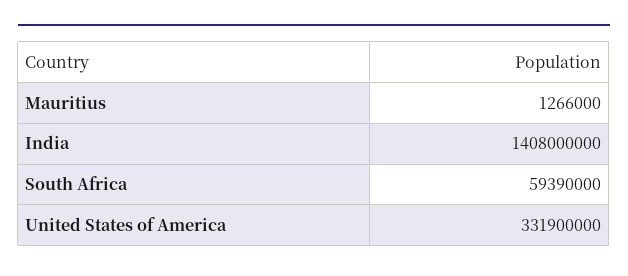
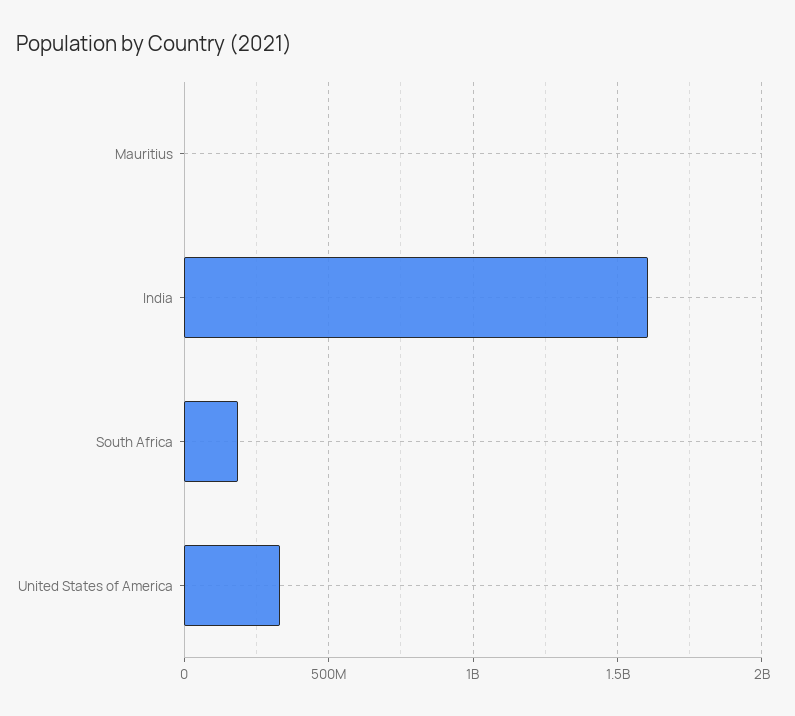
India: 1408000000 -> 1600000000
South Africa: 59390000 -> 200000000

